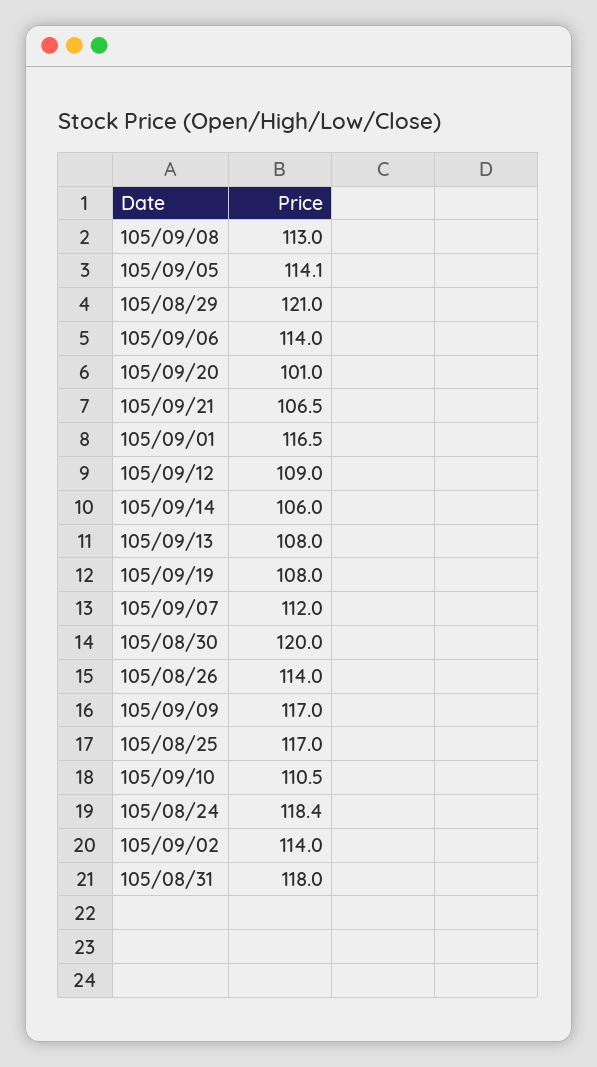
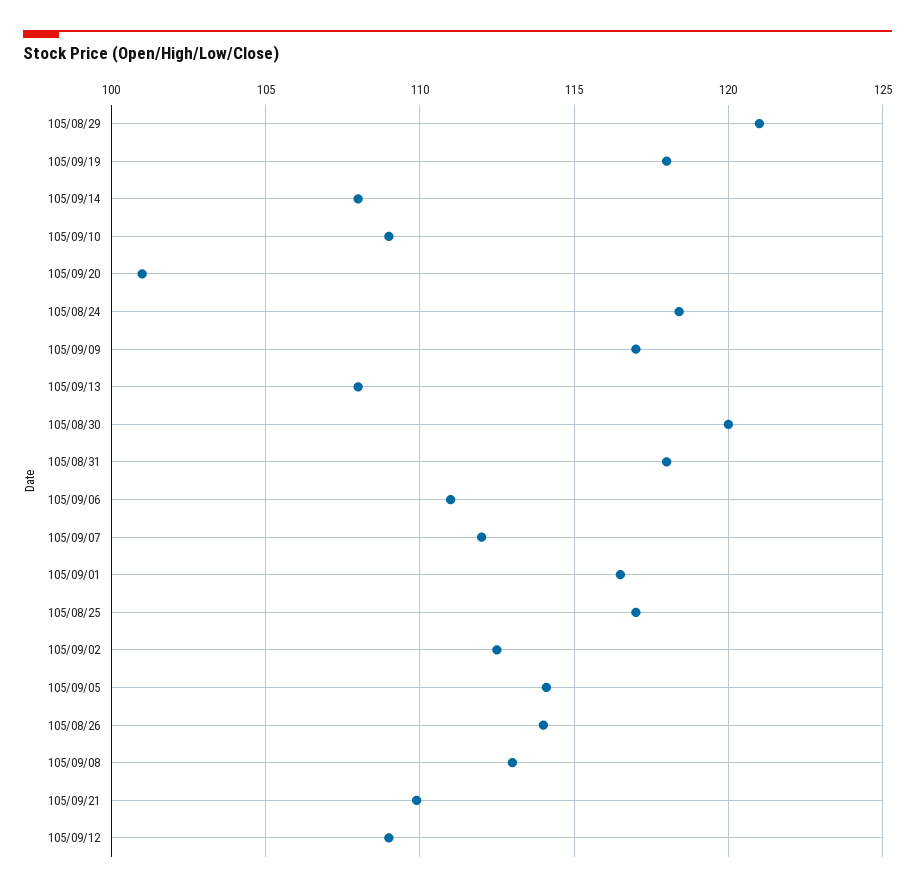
105/09/06: 114 -> 111
105/09/21: 106.5 -> 110
105/09/14: 106 -> 108
105/09/19: 108 -> 118
105/09/10: 110.5 -> 109
105/09/02: 114 -> 112.5

